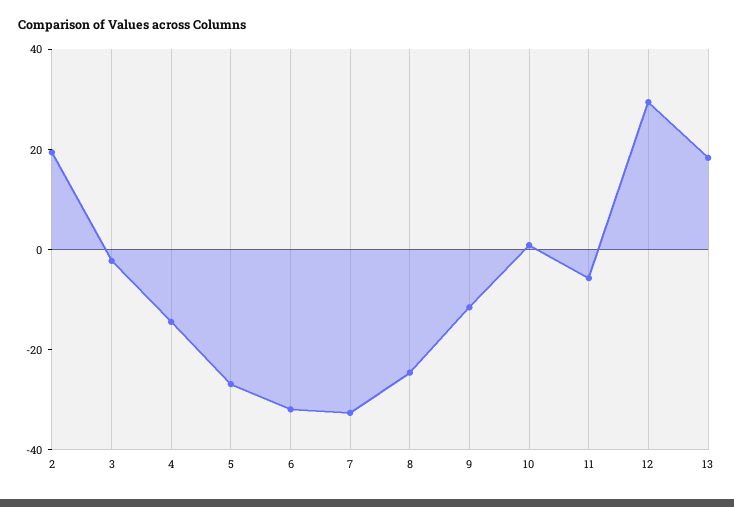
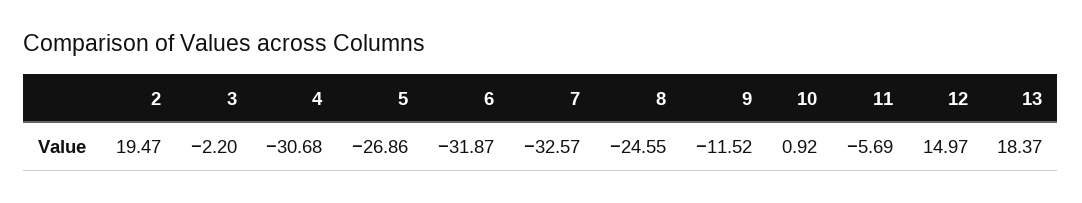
4: -15 -> -30.68
12: 30 -> 14.97

